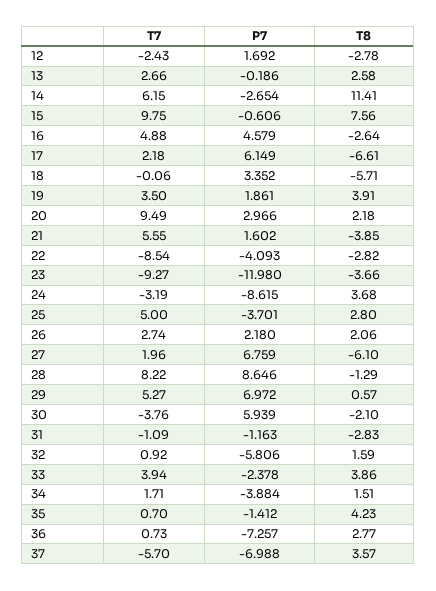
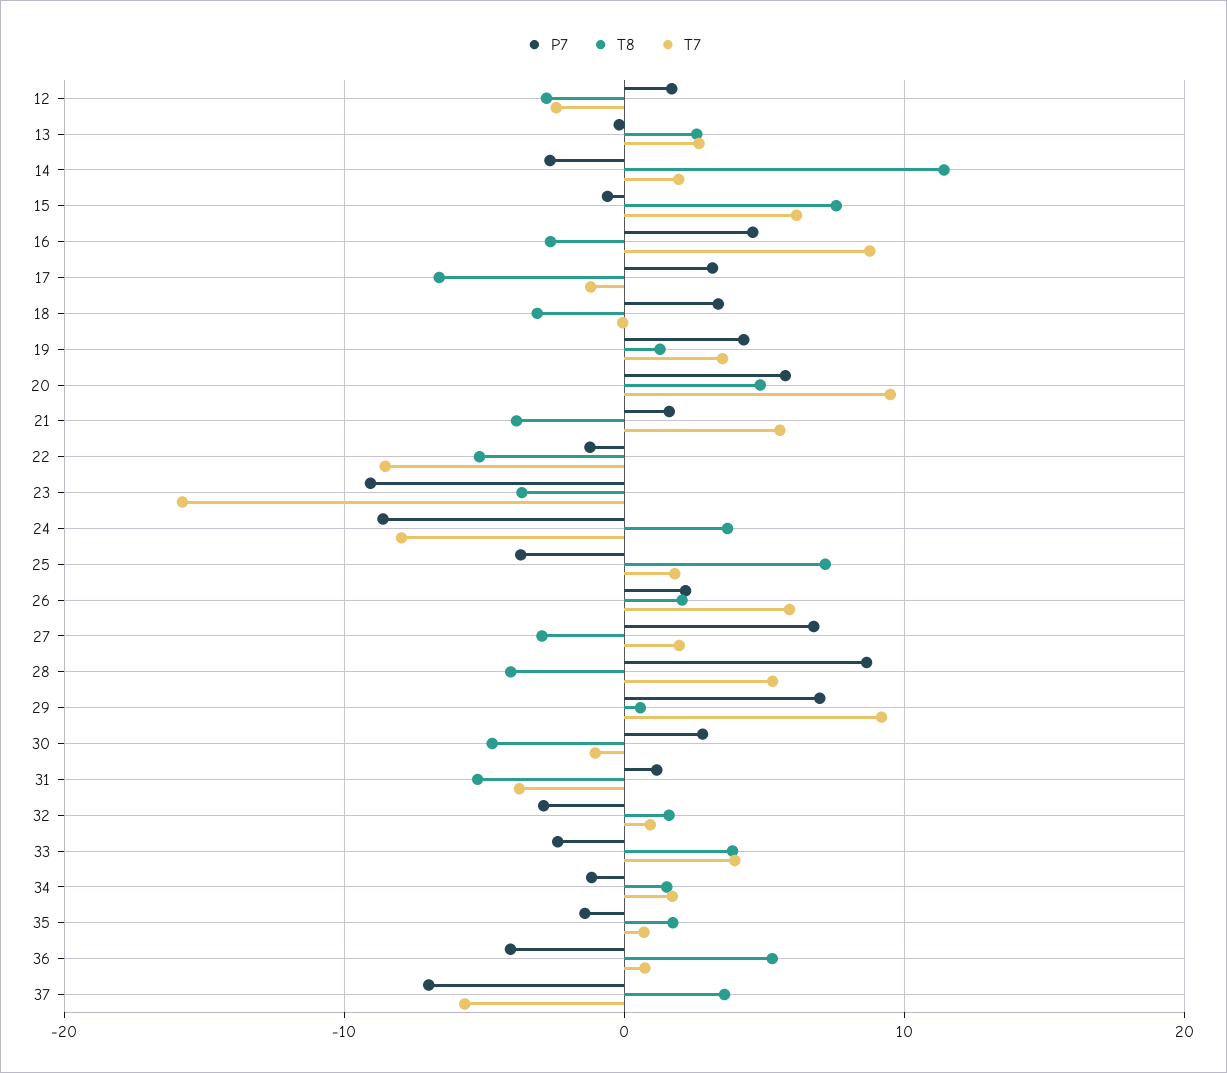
T7, 14: 6.15 -> 2
T7, 15: 9.75 -> 6
T7, 16: 4.88 -> 9
T7, 17: 2.18 -> -1
P7, 17: 6.149 -> 3
T8, 18: -5.71 -> -3
P7, 19: 1.861 -> 4
T8, 19: 3.91 -> 1
P7, 20: 2.966 -> 6
T8, 20: 2.18 -> 5
P7, 22: -4.093 -> -1
T8, 22: -2.82 -> -5
T7, 23: -9.27 -> -16
P7, 23: -11.98 -> -9
T7, 24: -3.19 -> -8
T7, 25: 5 -> 2
T8, 25: 2.8 -> 7
T7, 26: 2.74 -> 6
T8, 27: -6.1 -> -3
T7, 28: 8.22 -> 5
T8, 28: -1.29 -> -4
T7, 29: 5.27 -> 9
T7, 30: -3.76 -> -1
P7, 30: 5.939 -> 3
T8, 30: -2.1 -> -5
T7, 31: -1.09 -> -4
P7, 31: -1.163 -> 1
T8, 31: -2.83 -> -5
P7, 32: -5.806 -> -3
P7, 34: -3.884 -> -1
T8, 35: 4.23 -> 2
P7, 36: -7.257 -> -4
T8, 36: 2.77 -> 5

